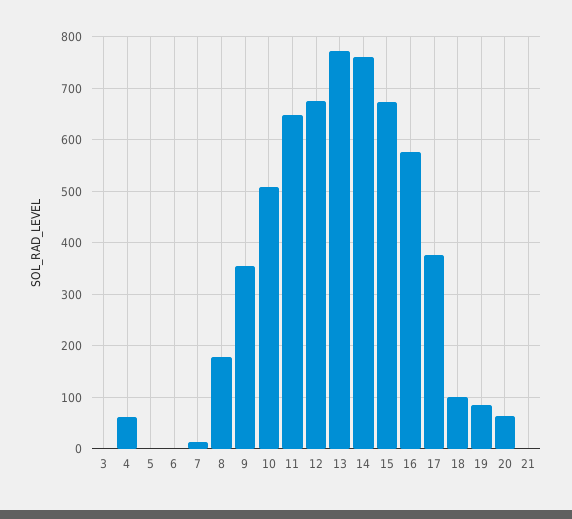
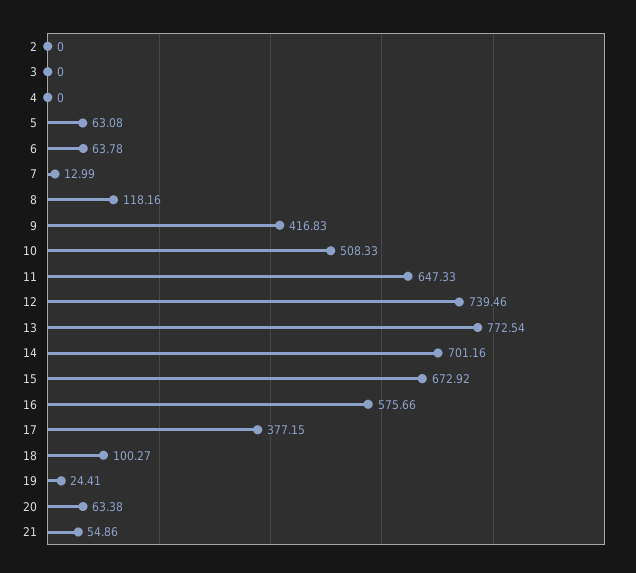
4: 60 -> 0
5: 0 -> 63.08
6: 0 -> 63.78
8: 180 -> 118.16
9: 360 -> 416.83
12: 680 -> 739.46
14: 760 -> 701.16
19: 80 -> 24.41
21: 0 -> 54.86
2: none -> 0

